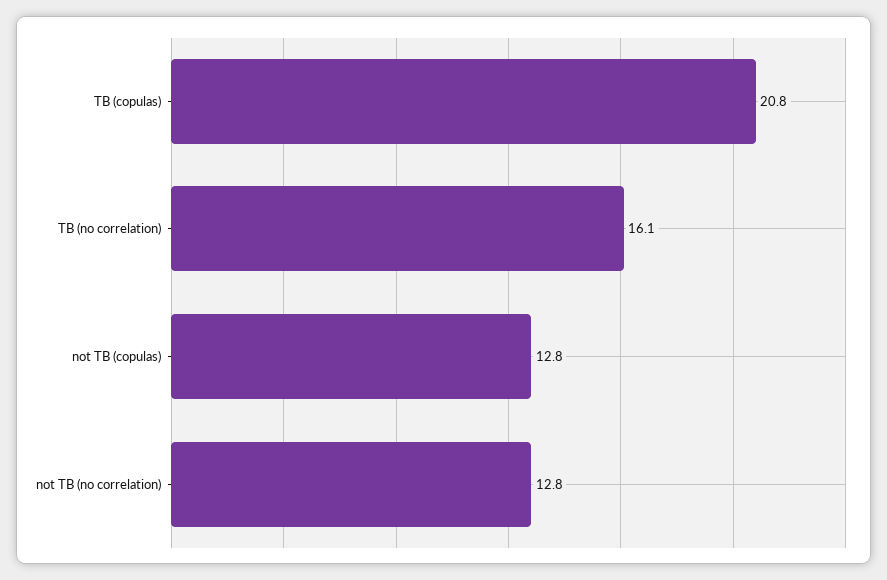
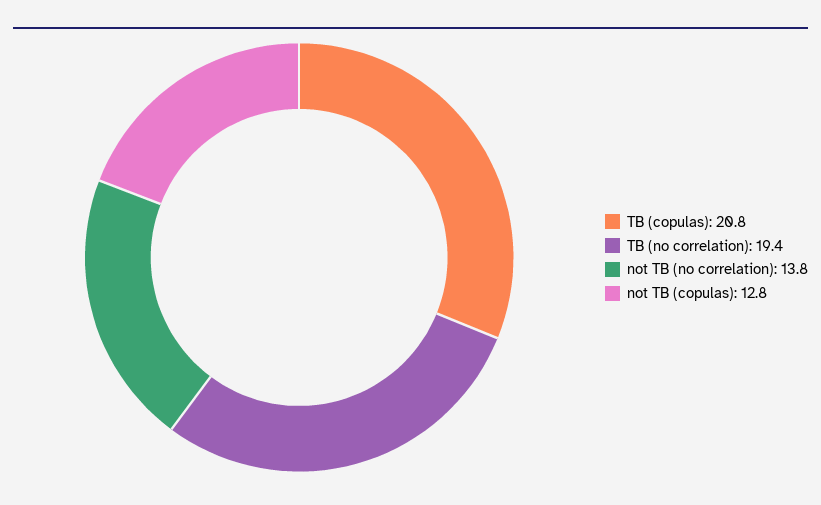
TB (no correlation): 16.1 -> 19.4
not TB (no correlation): 12.8 -> 13.8

